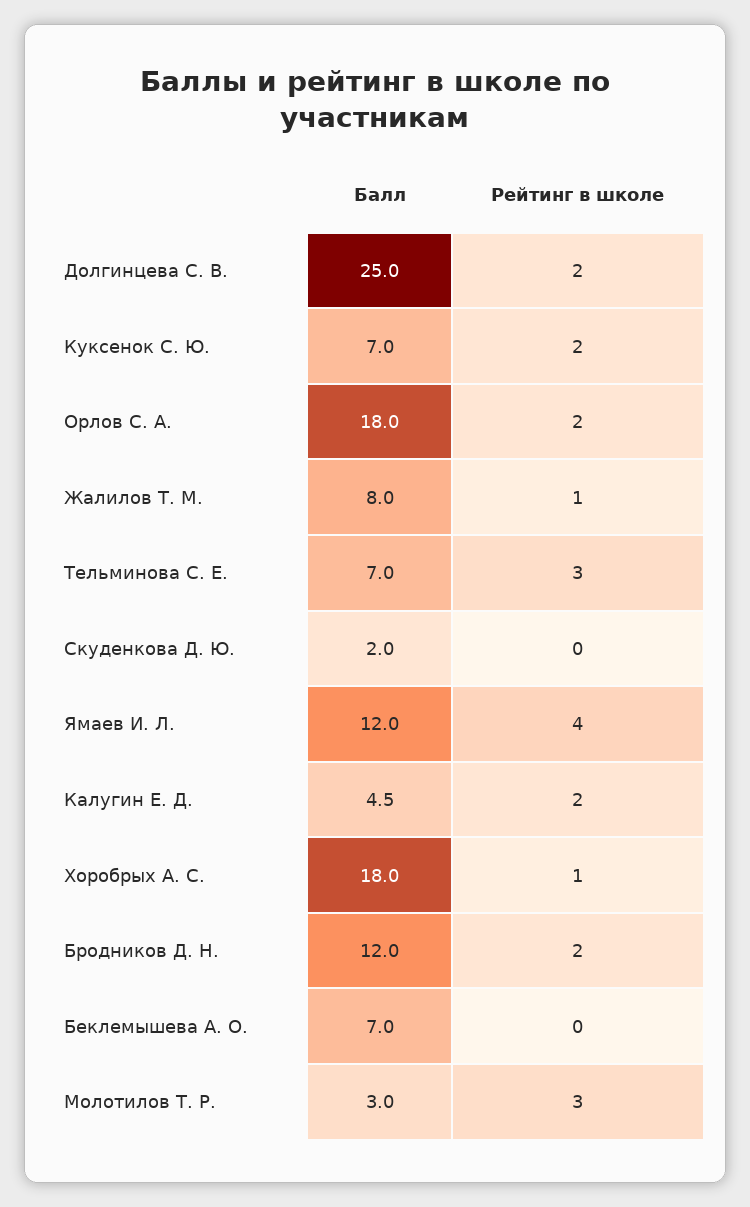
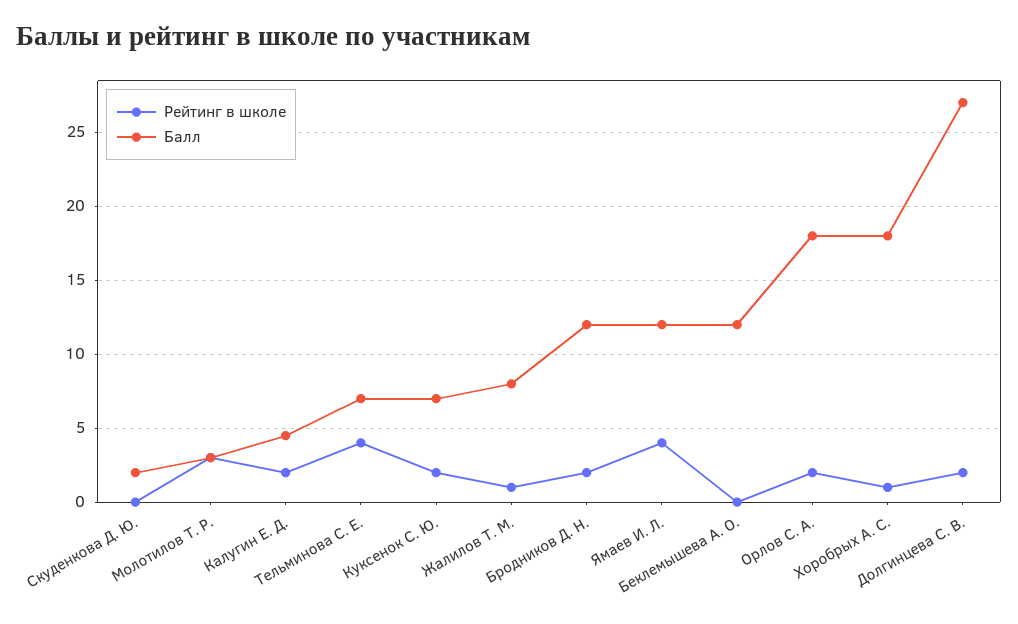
Балл, Долгинцева С. В.: 25 -> 27
Рейтинг в школе, Тельминова С. Е.: 3 -> 4
Балл, Беклемышева А. О.: 7 -> 12

